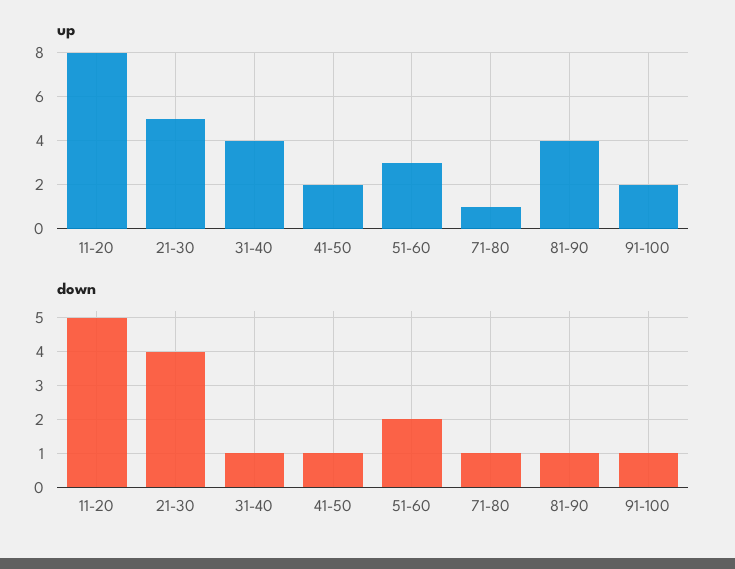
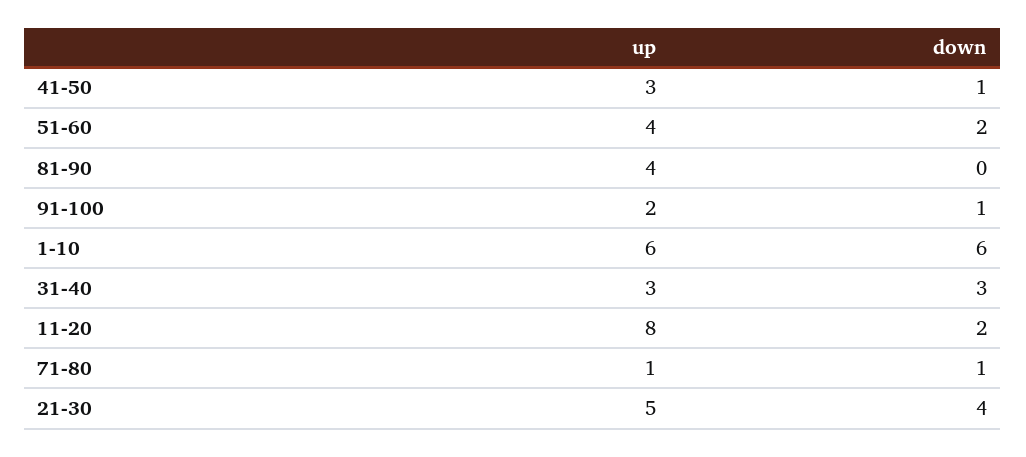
up, 31-40: 4 -> 3
up, 41-50: 2 -> 3
up, 51-60: 3 -> 4
down, 11-20: 5 -> 2
down, 31-40: 1 -> 3
down, 81-90: 1 -> 0
up, 1-10: none -> 6
down, 1-10: none -> 6

